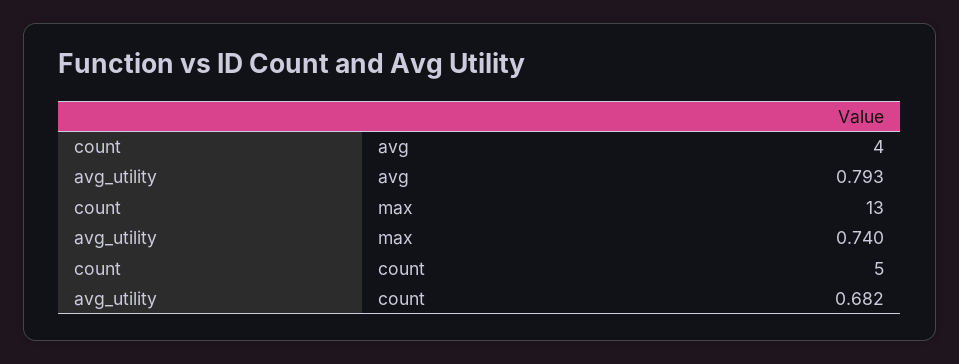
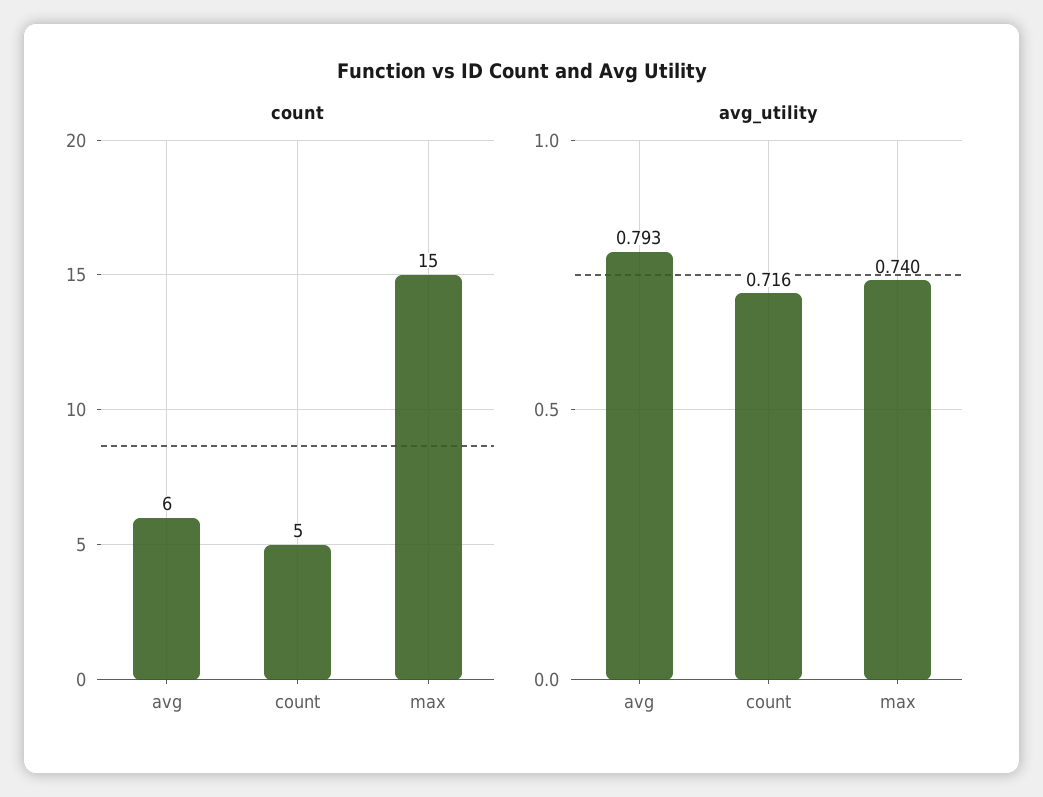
count, avg: 4 -> 6
count, max: 13 -> 15
avg_utility, count: 0.682 -> 0.716

